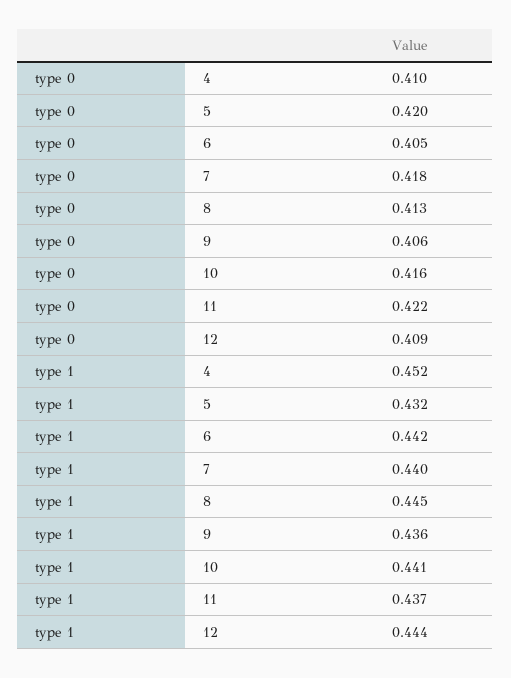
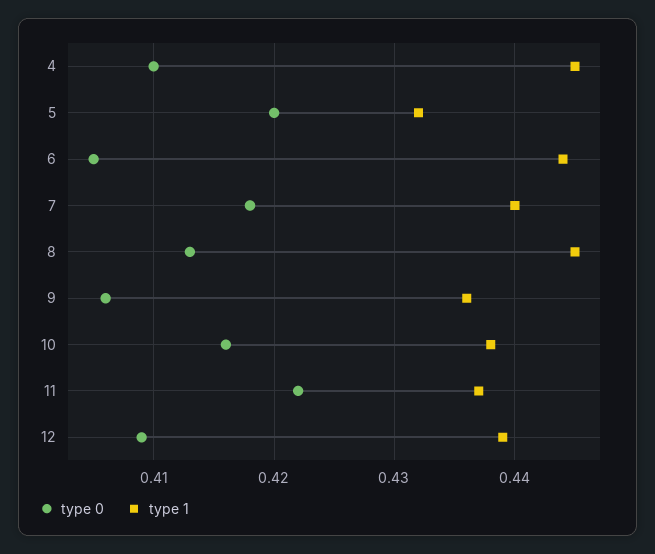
type 1, 4: 0.452 -> 0.445
type 1, 6: 0.442 -> 0.444
type 1, 10: 0.441 -> 0.438
type 1, 12: 0.444 -> 0.439

